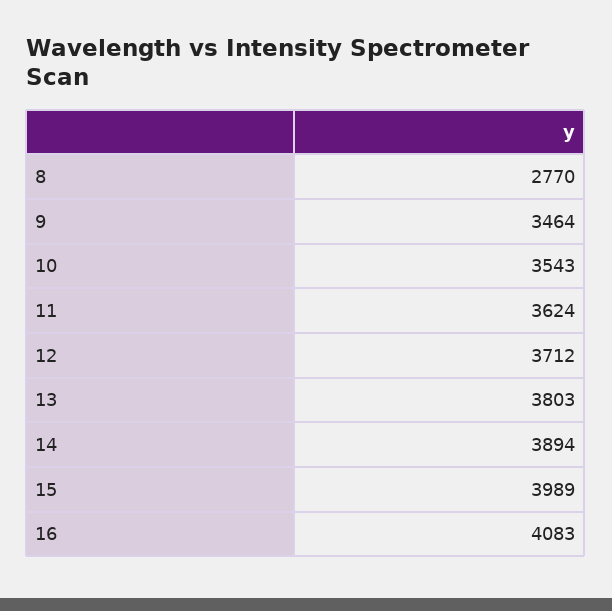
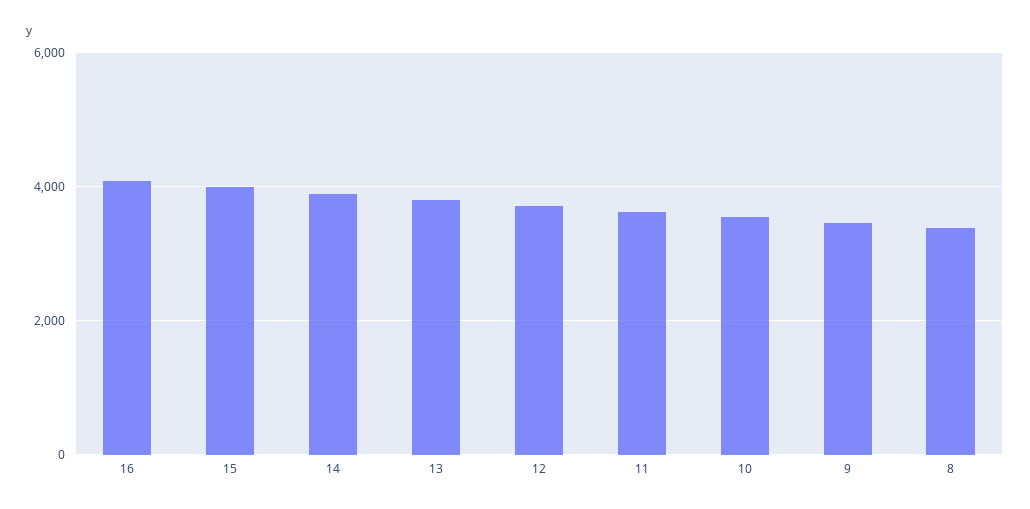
8: 2770 -> 3400

